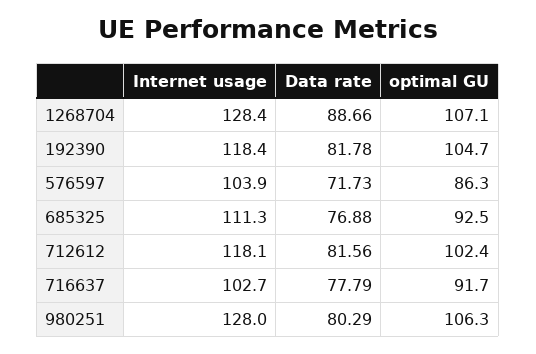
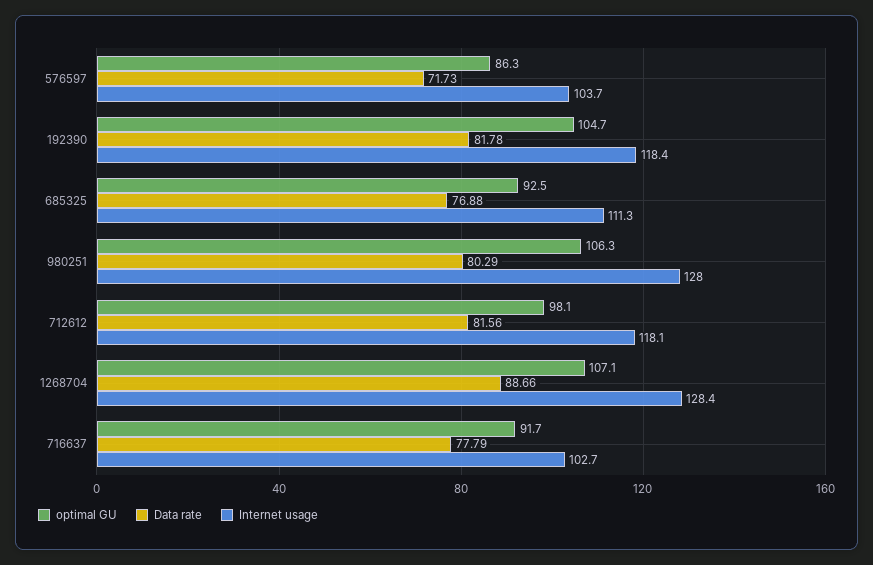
Internet usage, 576597: 103.9 -> 103.7
optimal GU, 712612: 102.4 -> 98.1

